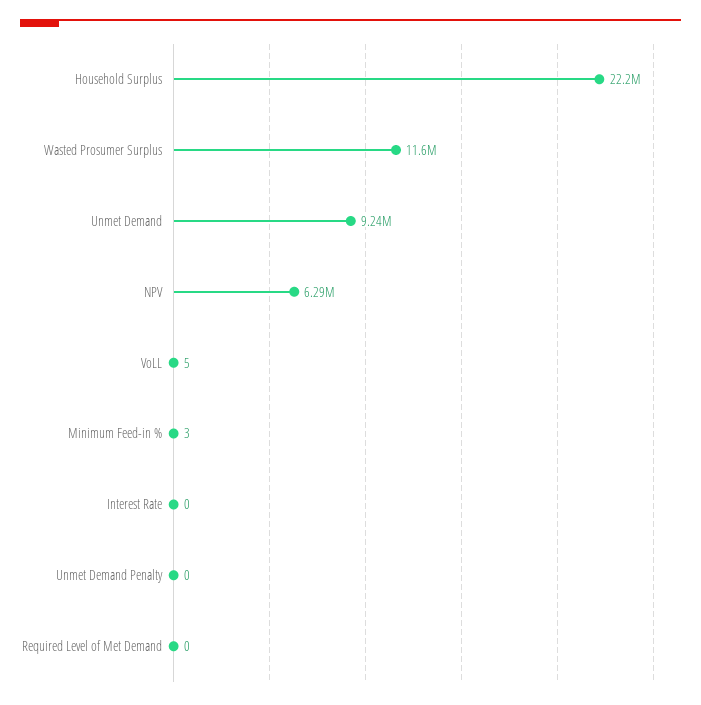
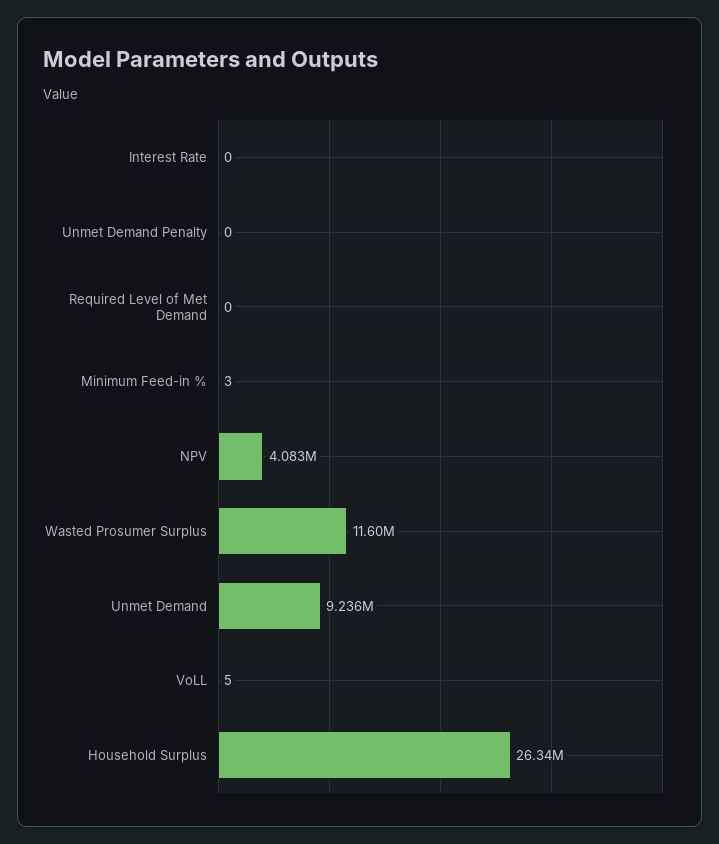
Household Surplus: 22200000 -> 26340000
NPV: 6290000 -> 4083000

